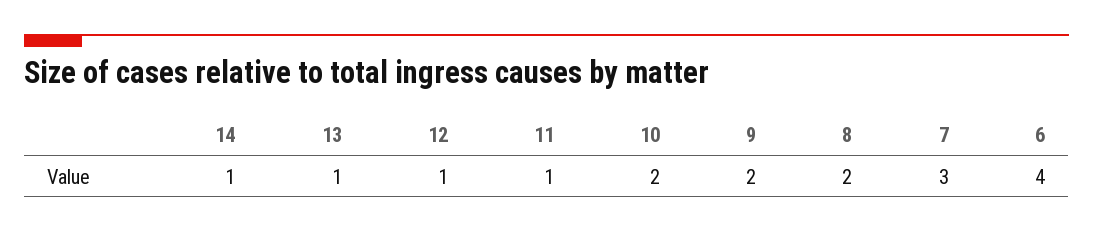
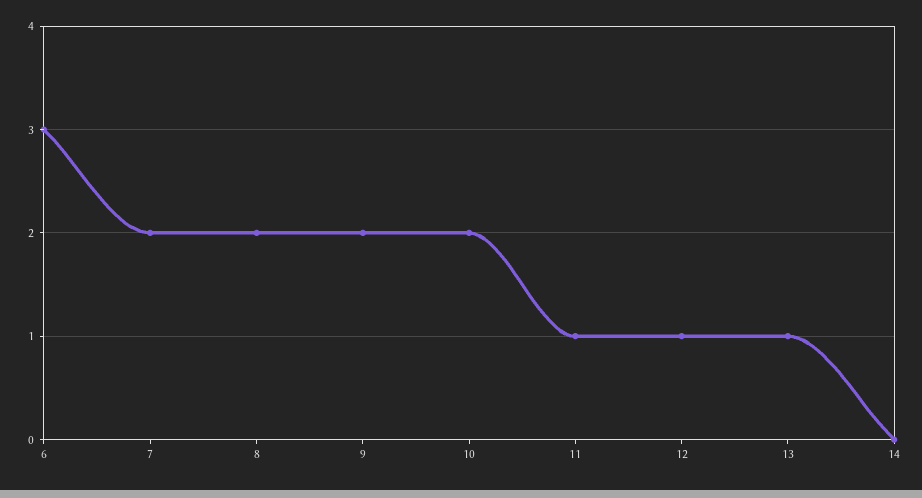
14: 1 -> 0
7: 3 -> 2
6: 4 -> 3

